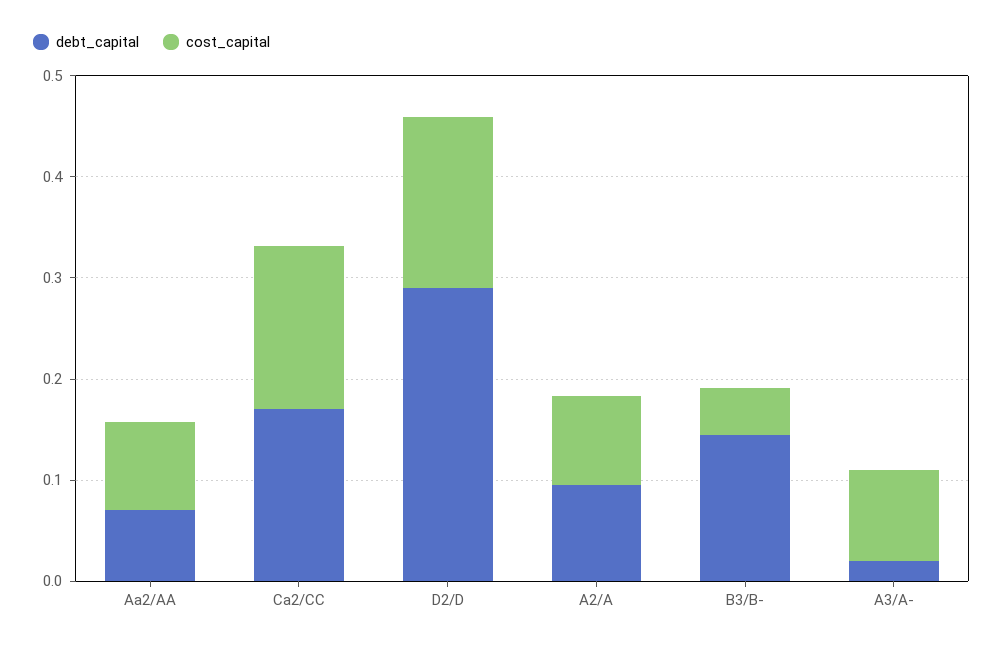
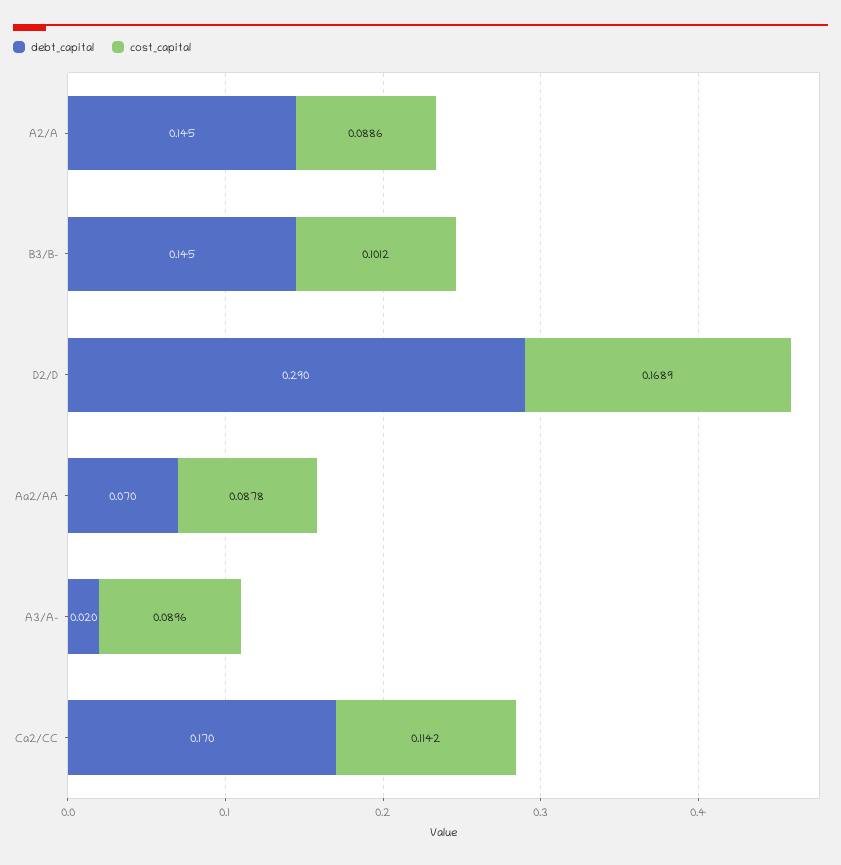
cost_capital, Ca2/CC: 0.16 -> 0.1142
debt_capital, A2/A: 0.1 -> 0.145
cost_capital, B3/B-: 0.04 -> 0.1012

